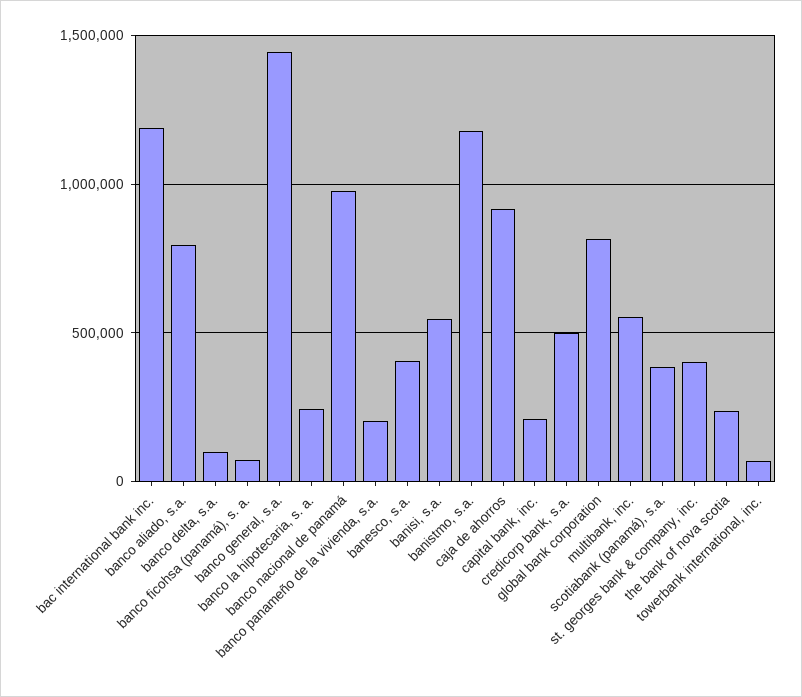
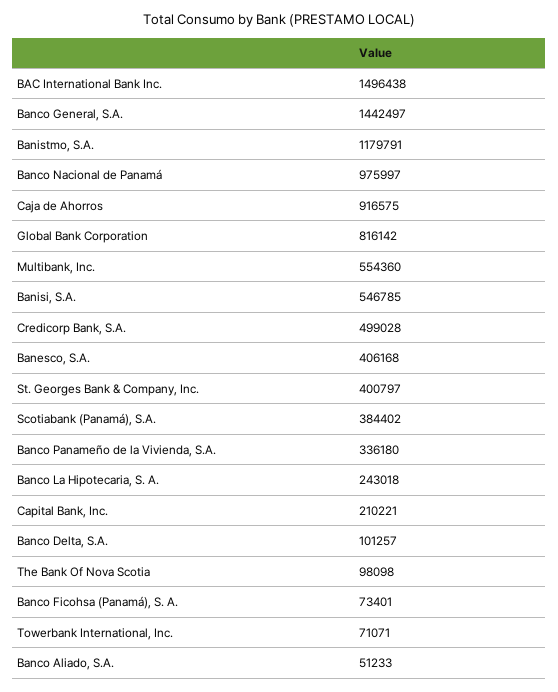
bac international bank inc.: 1200000 -> 1496438
banco aliado, s.a.: 800000 -> 51233
banco panameño de la vivienda, s.a.: 200000 -> 336180
the bank of nova scotia: 250000 -> 98098

